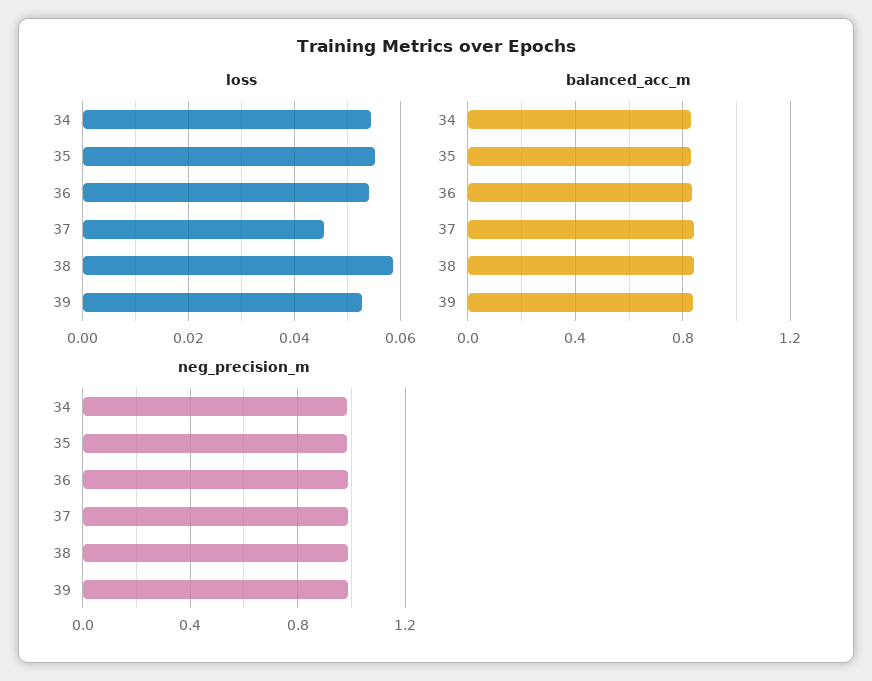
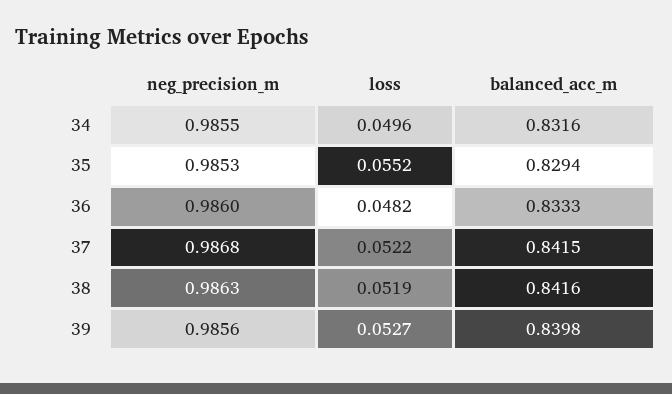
loss, 34: 0.054 -> 0.0496
loss, 36: 0.054 -> 0.0482
loss, 37: 0.046 -> 0.0522
loss, 38: 0.058 -> 0.0519

